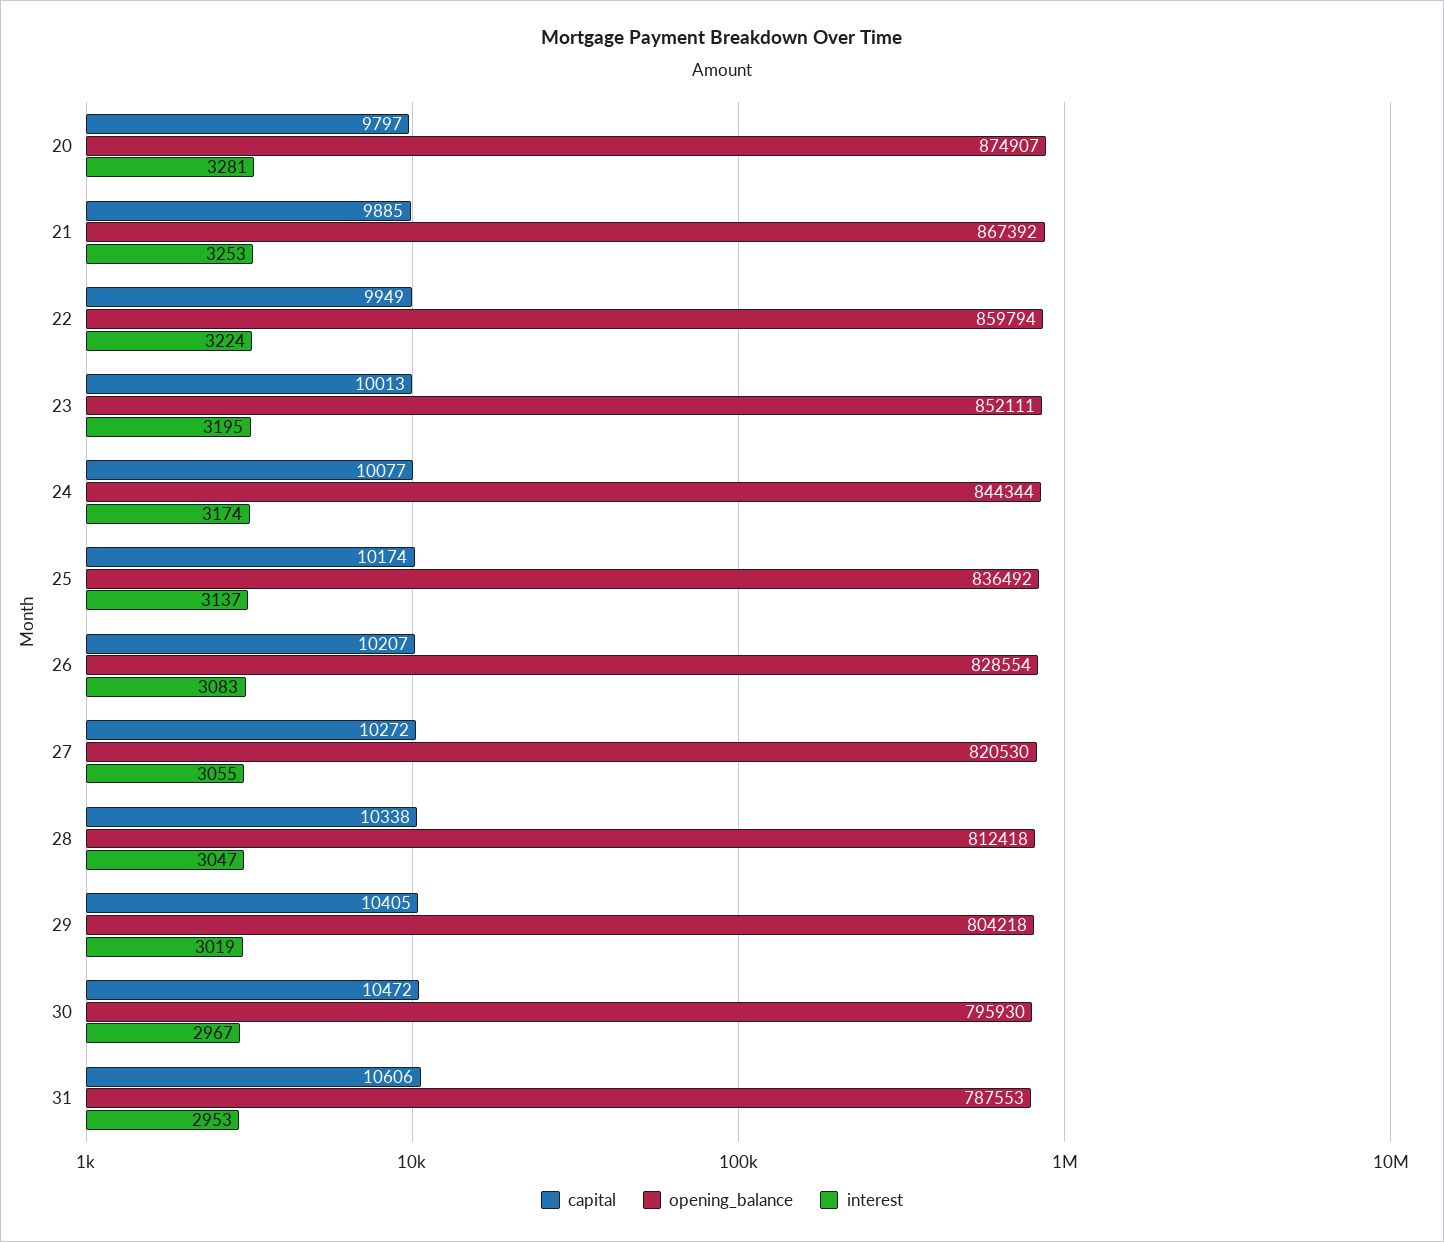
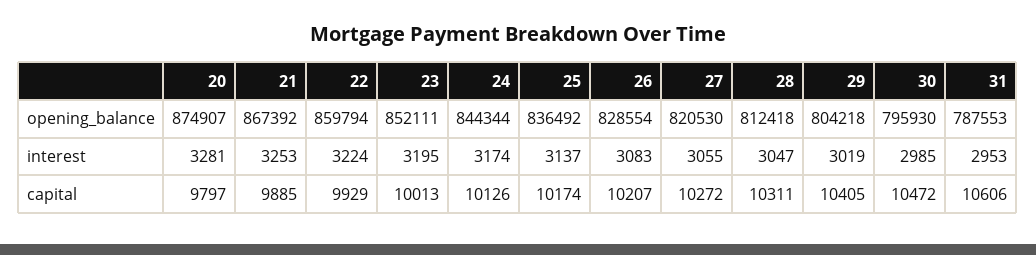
capital, 22: 9949 -> 9929
capital, 24: 10077 -> 10126
capital, 28: 10338 -> 10311
interest, 30: 2967 -> 2985

